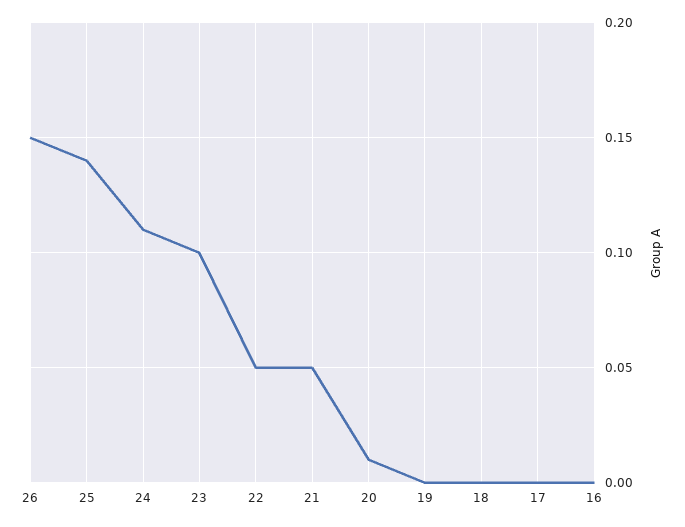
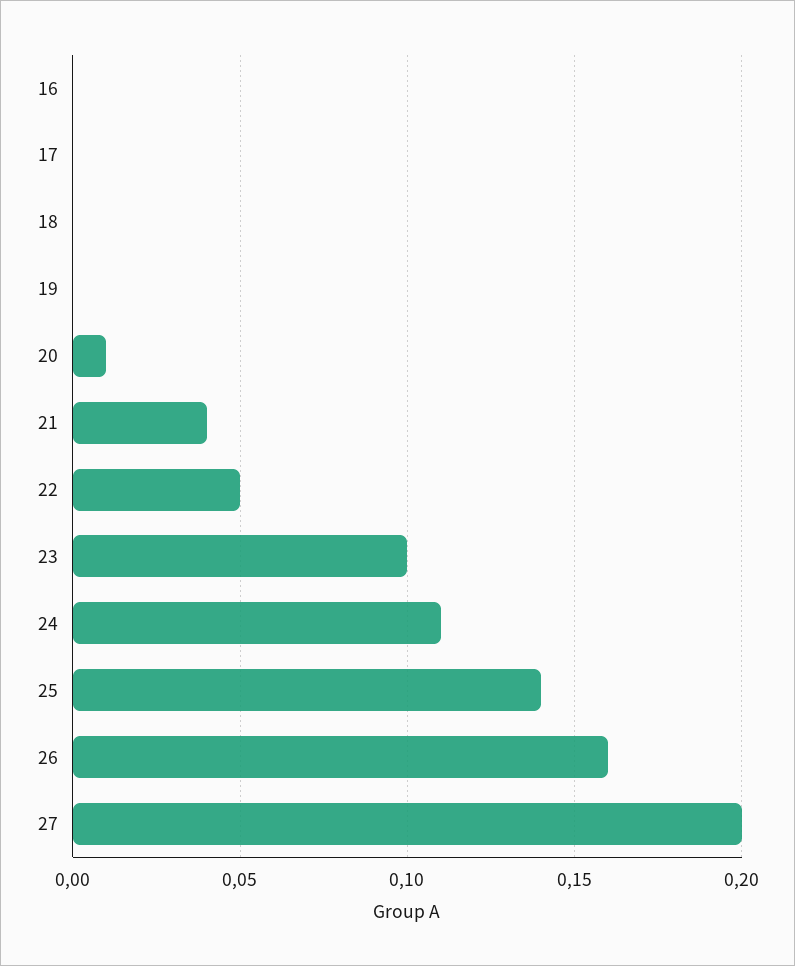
26: 0.15 -> 0.16
21: 0.05 -> 0.04
27: none -> 0.2

